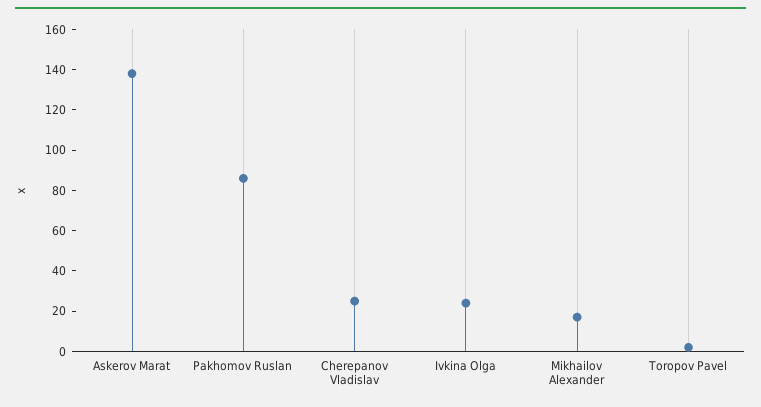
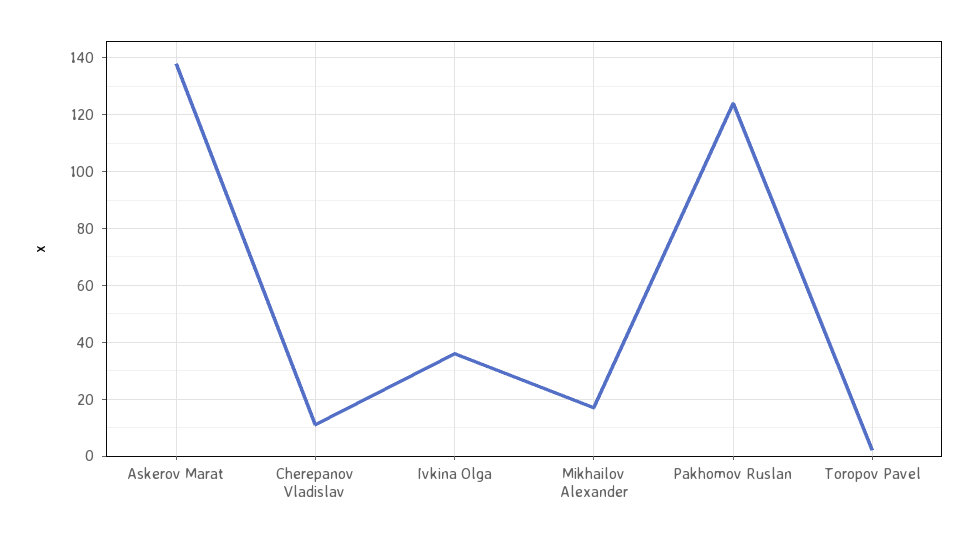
Pakhomov Ruslan: 85 -> 125
Cherepanov Vladislav: 25 -> 10
Ivkina Olga: 25 -> 35

